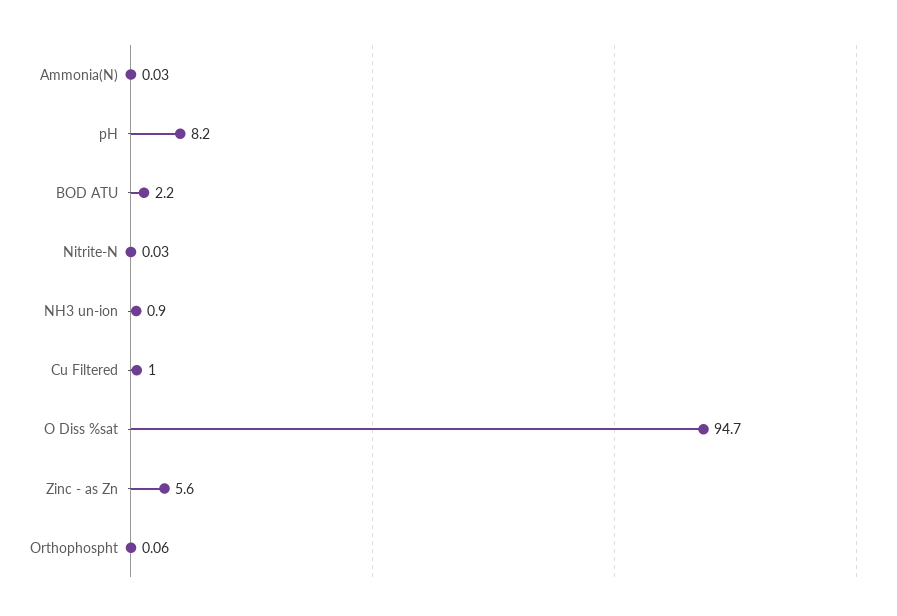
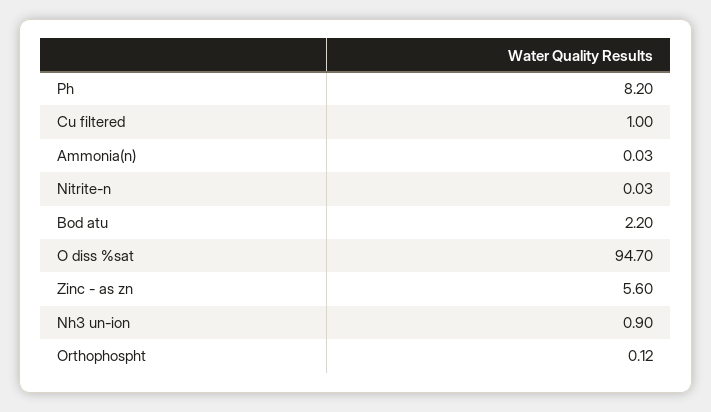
Orthophospht: 0.06 -> 0.12

